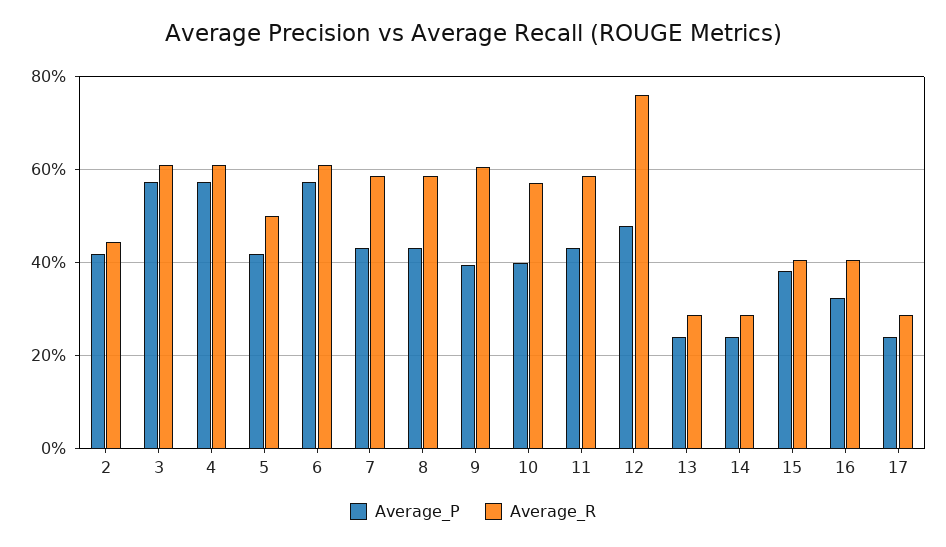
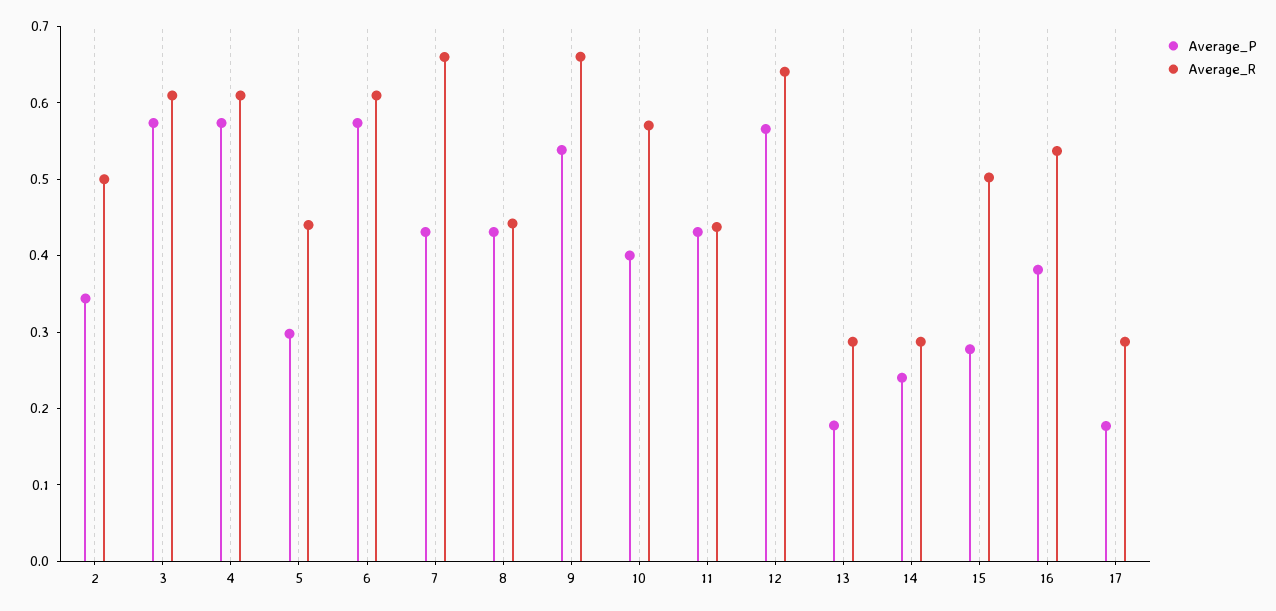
Average_P, 2: 0.42 -> 0.34
Average_R, 2: 0.44 -> 0.5
Average_P, 5: 0.42 -> 0.3
Average_R, 5: 0.5 -> 0.44
Average_R, 7: 0.58 -> 0.66
Average_R, 8: 0.58 -> 0.44
Average_P, 9: 0.4 -> 0.54
Average_R, 9: 0.6 -> 0.66
Average_R, 11: 0.58 -> 0.44
Average_P, 12: 0.48 -> 0.56
Average_R, 12: 0.76 -> 0.64
Average_P, 13: 0.24 -> 0.18
Average_P, 15: 0.38 -> 0.28
Average_R, 15: 0.4 -> 0.5
Average_P, 16: 0.32 -> 0.38
Average_R, 16: 0.4 -> 0.54
Average_P, 17: 0.24 -> 0.18

